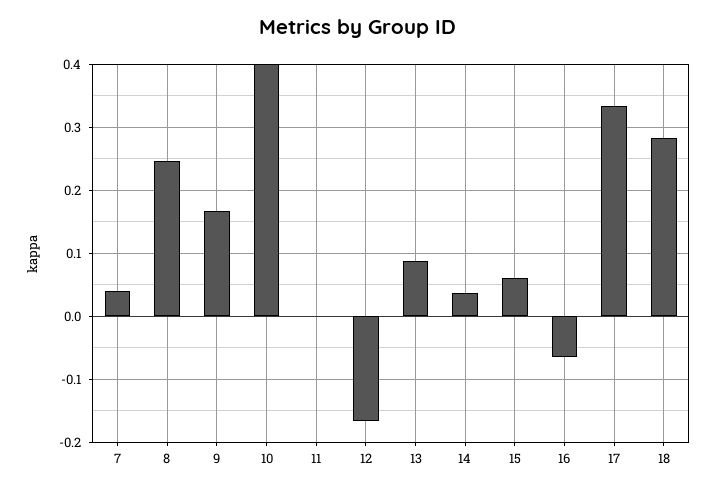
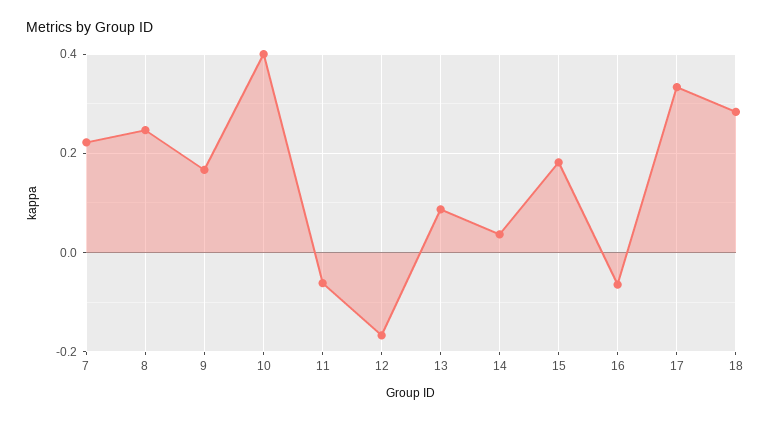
7: 0.04 -> 0.22
11: 0 -> -0.06
15: 0.06 -> 0.18

